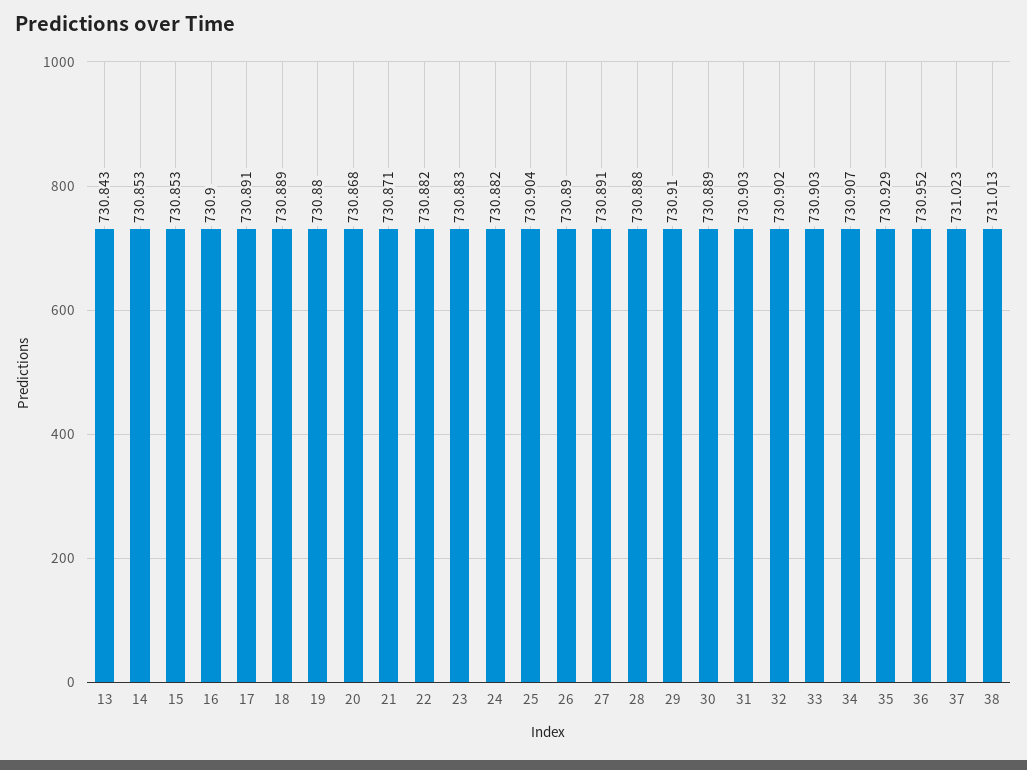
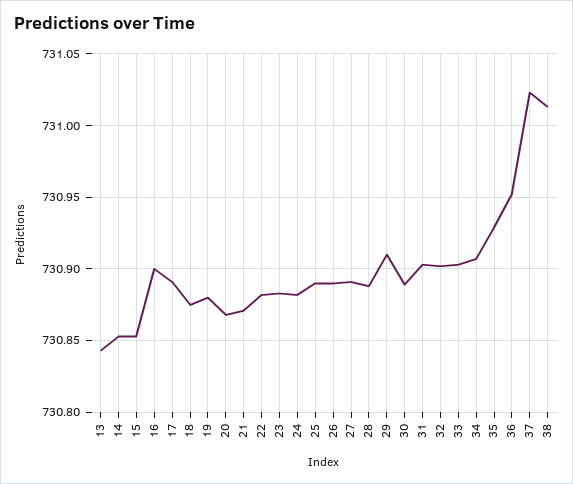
18: 730.889 -> 730.875
25: 730.904 -> 730.89

